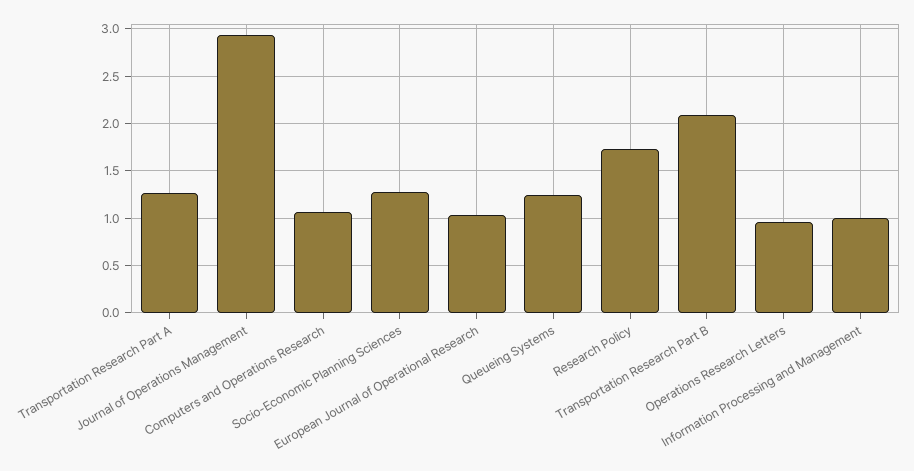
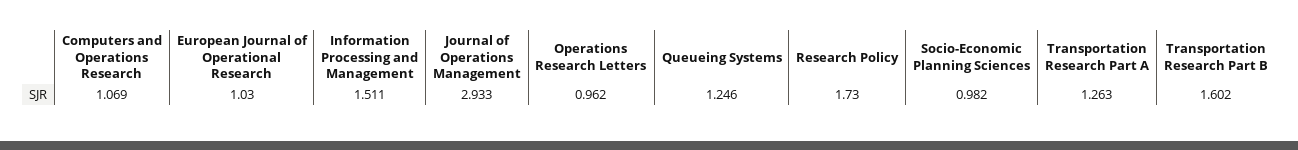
Socio-Economic Planning Sciences: 1.3 -> 0.982
Transportation Research Part B: 2.1 -> 1.602
Information Processing and Management: 1 -> 1.511

